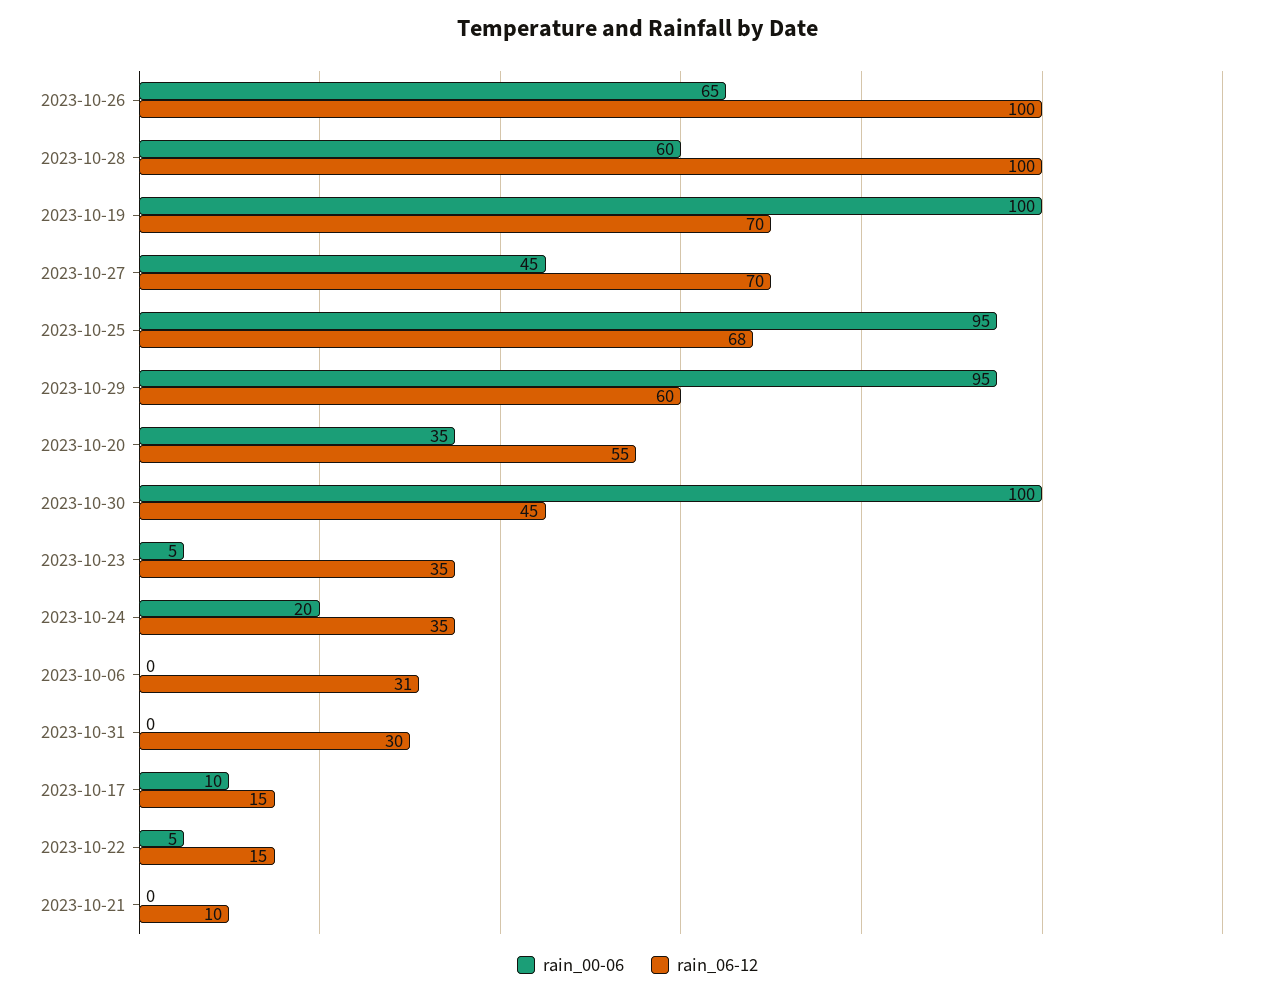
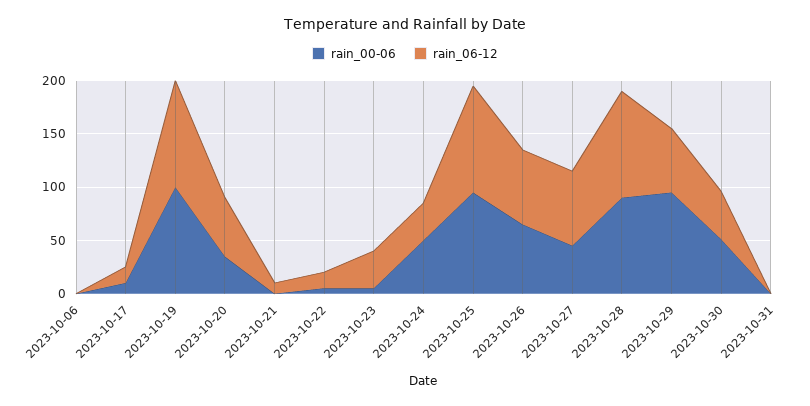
rain_06-12, 2023-10-26: 100 -> 70
rain_00-06, 2023-10-28: 60 -> 90
rain_06-12, 2023-10-19: 70 -> 100
rain_06-12, 2023-10-25: 68 -> 100
rain_00-06, 2023-10-30: 100 -> 50
rain_00-06, 2023-10-24: 20 -> 50
rain_06-12, 2023-10-06: 31 -> 0
rain_06-12, 2023-10-31: 30 -> 0

